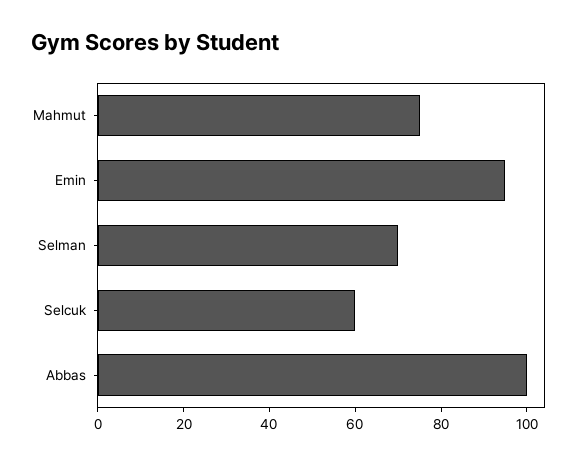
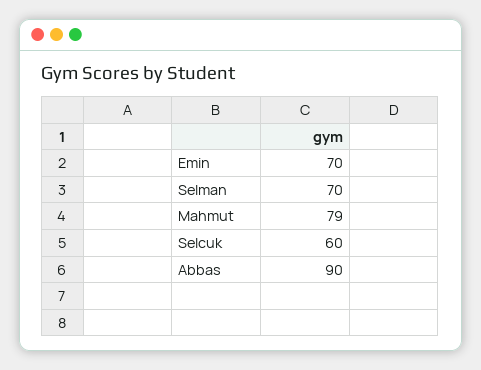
Mahmut: 75 -> 79
Emin: 95 -> 70
Abbas: 100 -> 90

